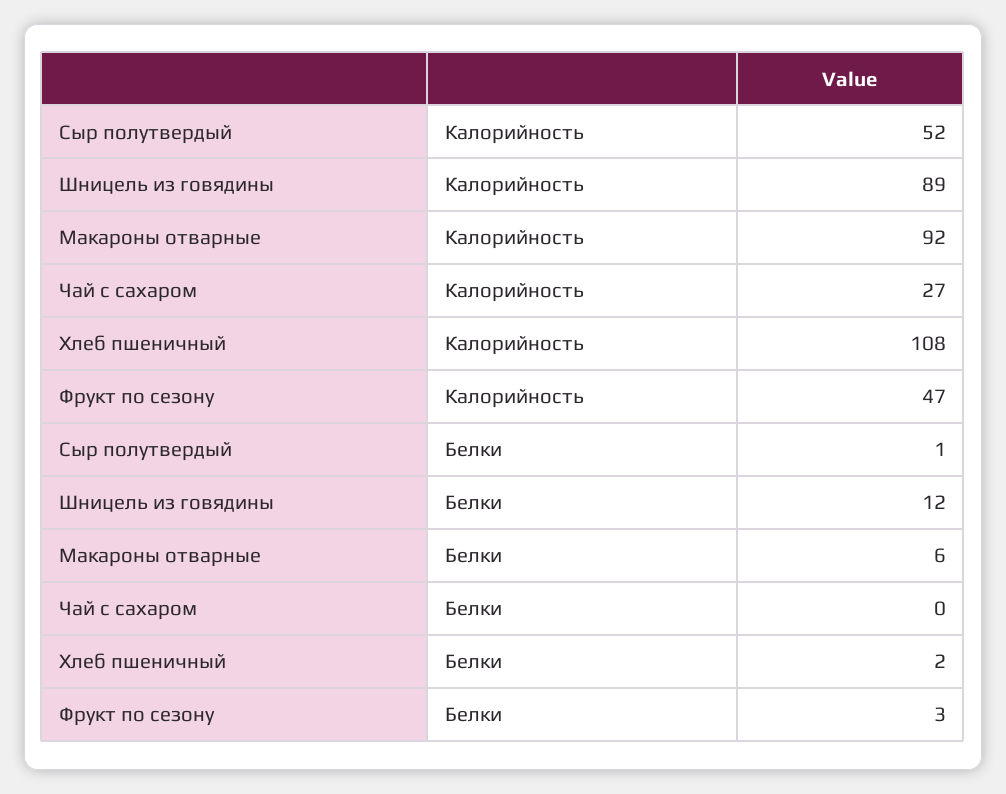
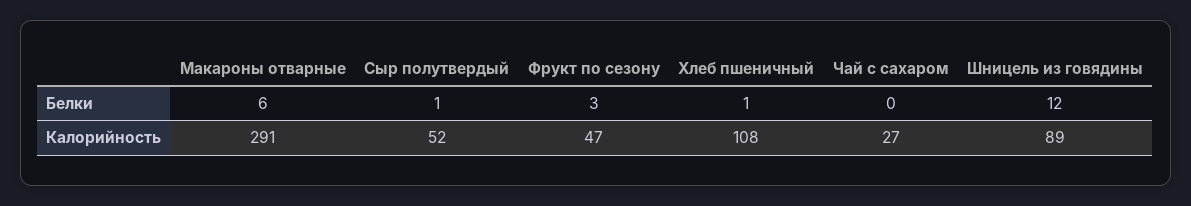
Макароны отварные, Калорийность: 92 -> 291
Хлеб пшеничный, Белки: 2 -> 1

